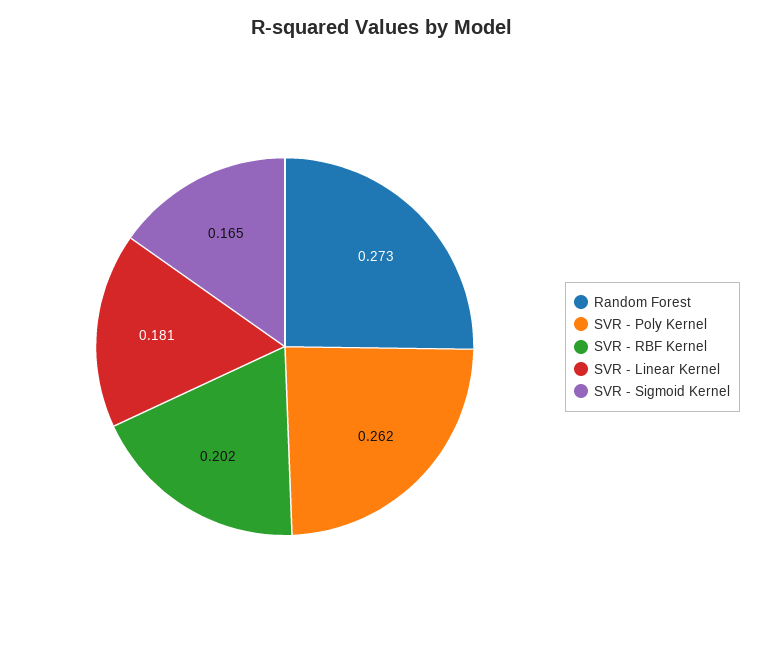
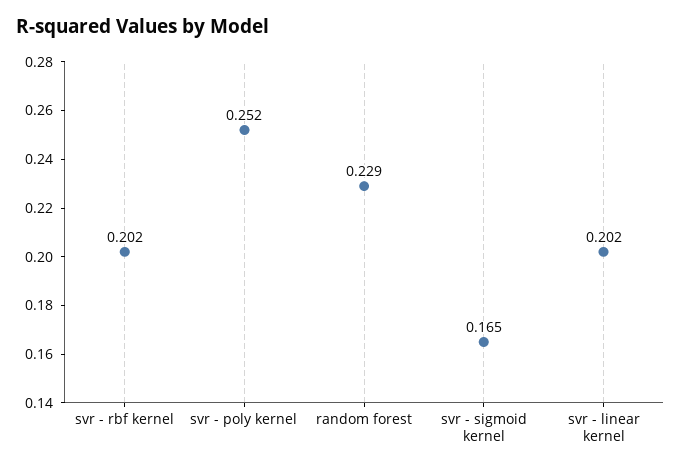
Random Forest: 0.273 -> 0.229
SVR - Poly Kernel: 0.262 -> 0.252
SVR - Linear Kernel: 0.181 -> 0.202

